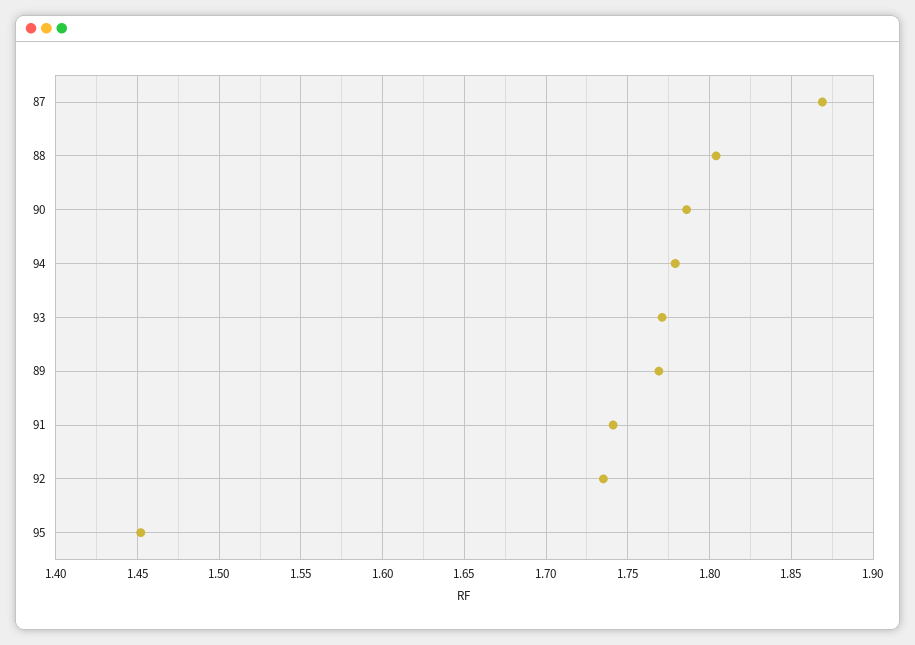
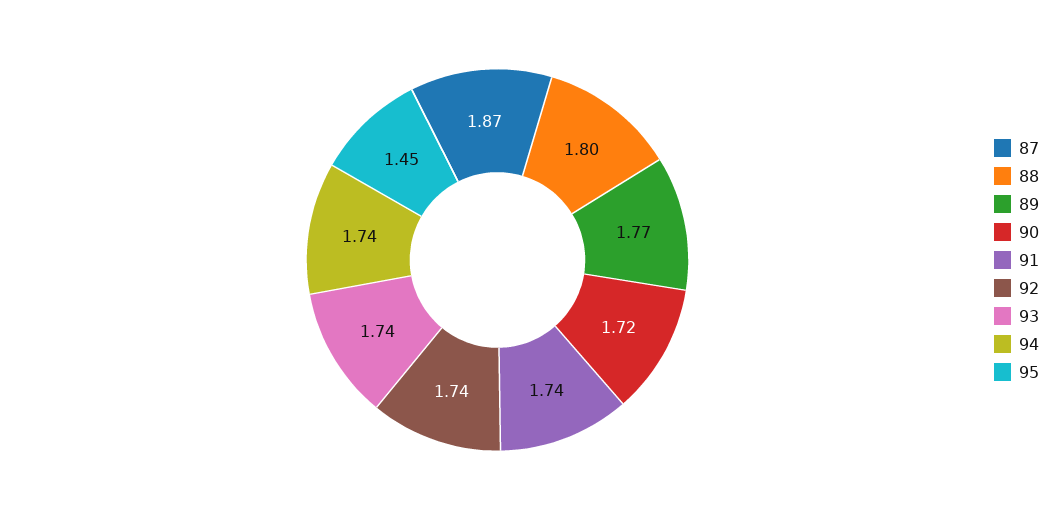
90: 1.785 -> 1.72
94: 1.78 -> 1.74
93: 1.77 -> 1.74

